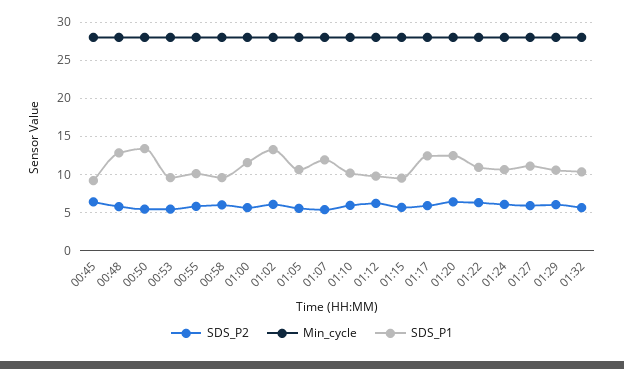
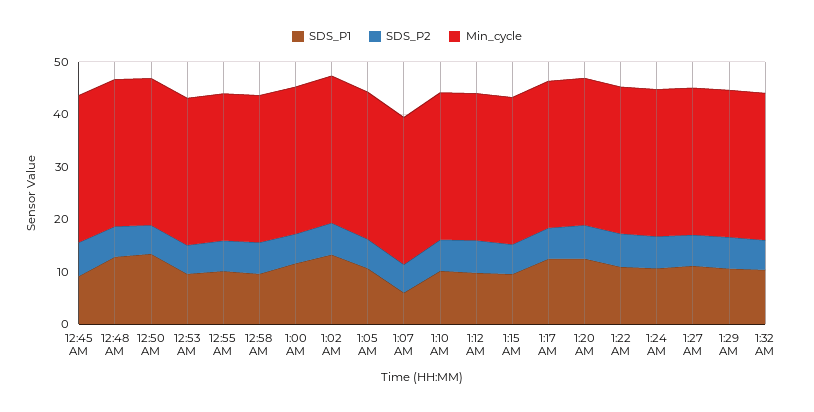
SDS_P1, 01:07: 12 -> 6

